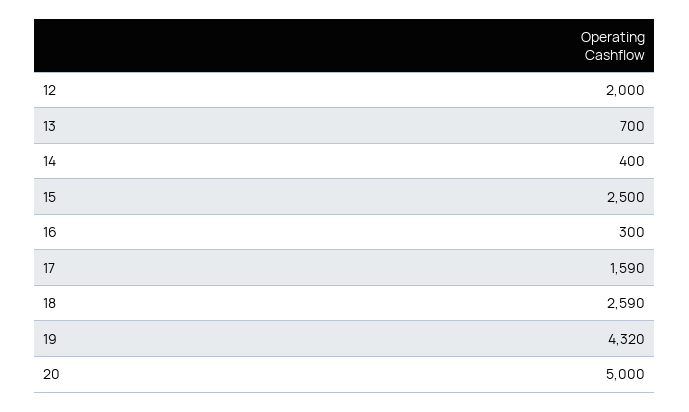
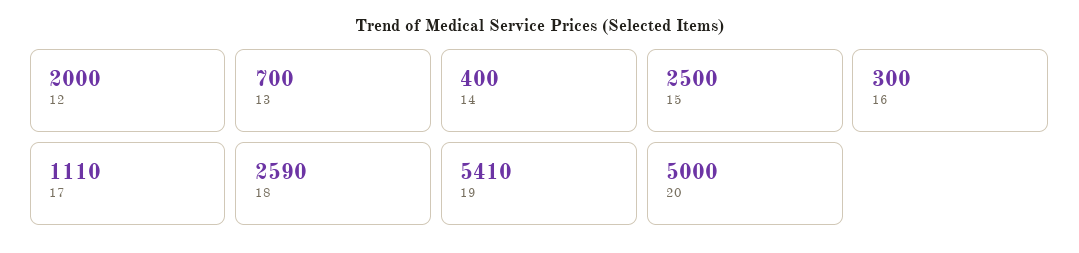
17: 1590 -> 1110
19: 4320 -> 5410

